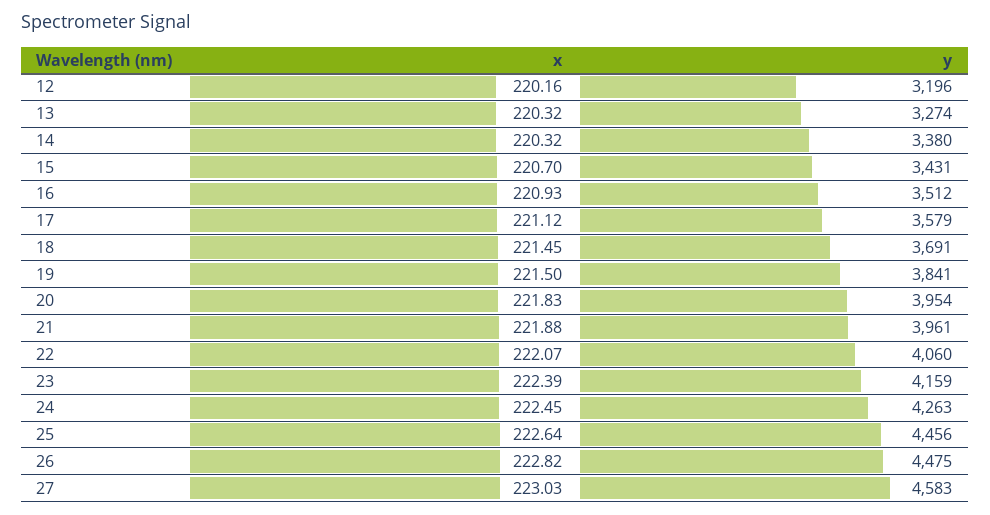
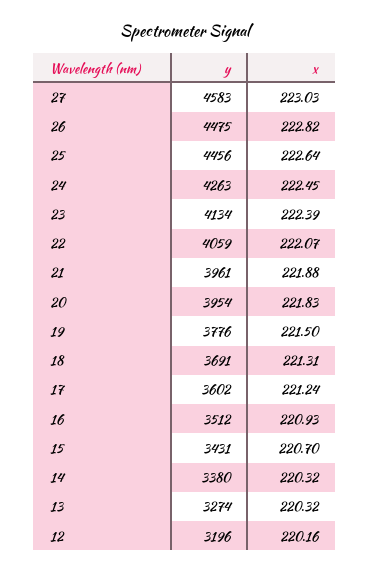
x, 17: 221.12 -> 221.24
y, 17: 3579 -> 3602
x, 18: 221.45 -> 221.31
y, 19: 3841 -> 3776
y, 22: 4060 -> 4059
y, 23: 4159 -> 4134

